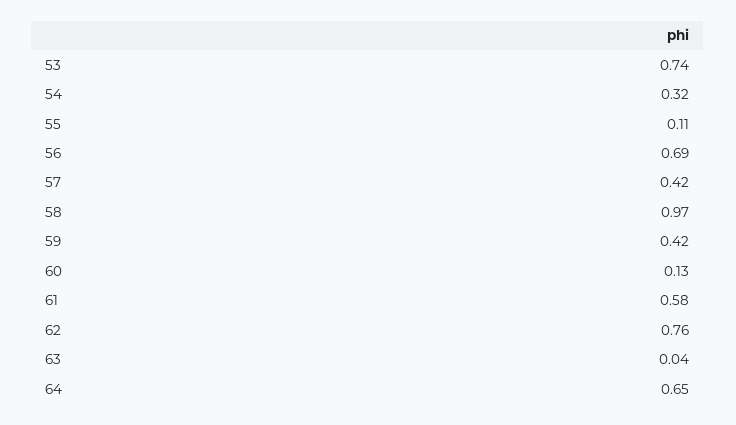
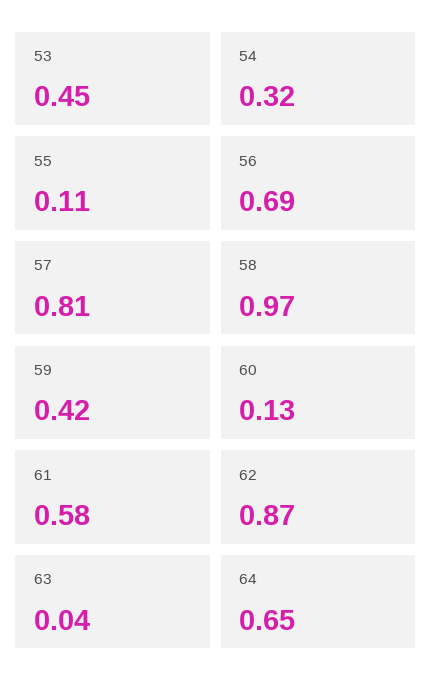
53: 0.74 -> 0.45
57: 0.42 -> 0.81
62: 0.76 -> 0.87

